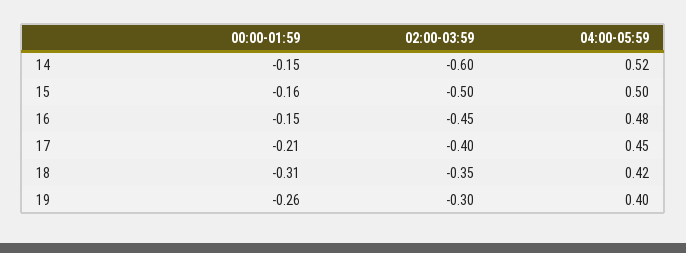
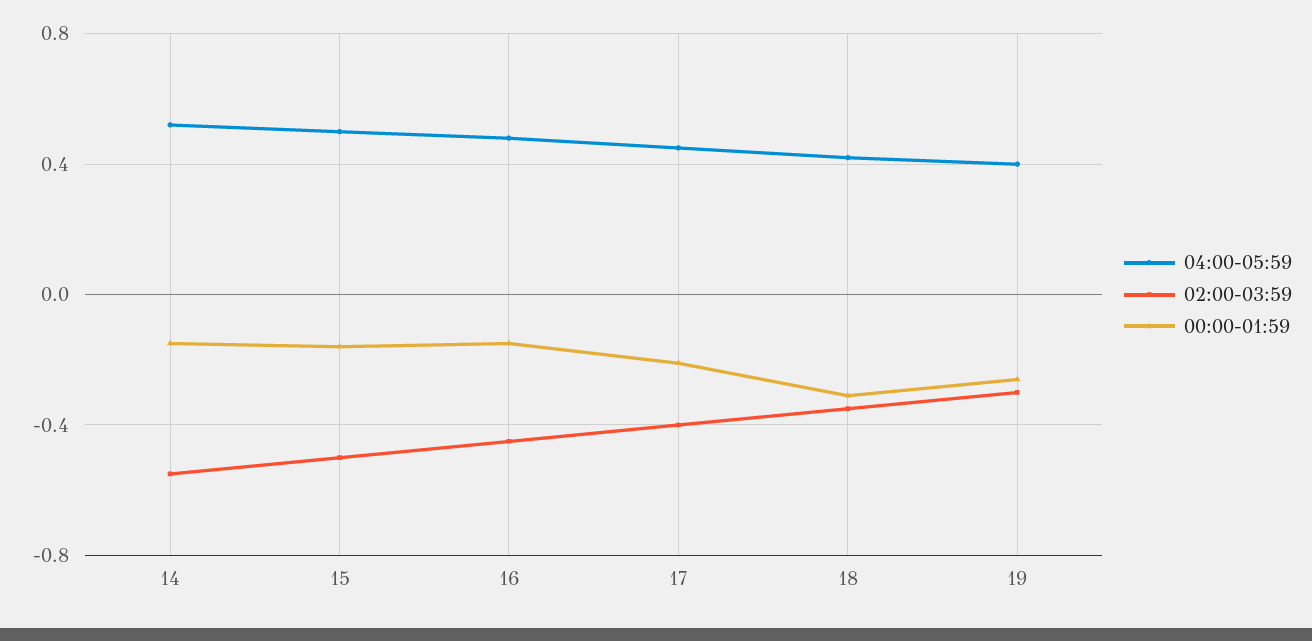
02:00-03:59, 14: -0.6 -> -0.55

